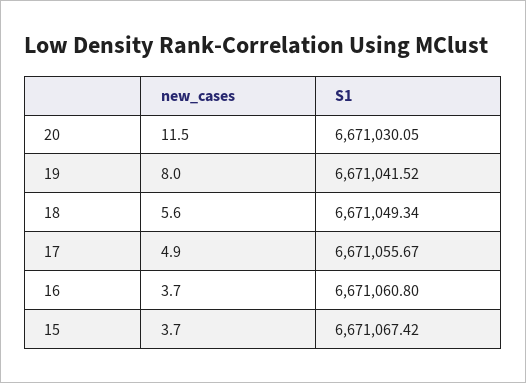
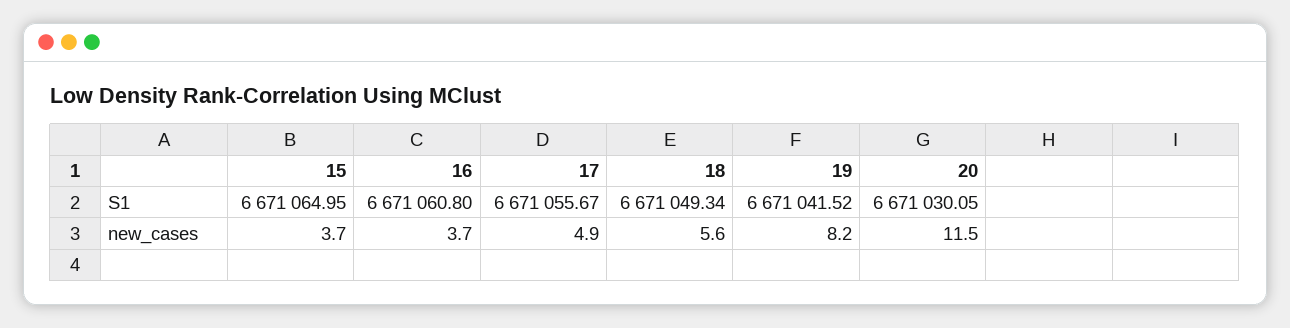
new_cases, 19: 8 -> 8.2
S1, 15: 6671067.42 -> 6671064.95

